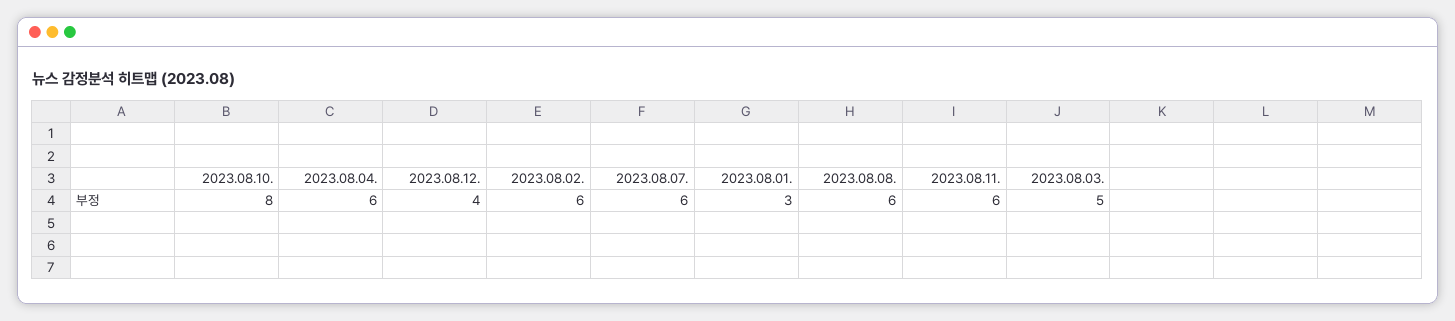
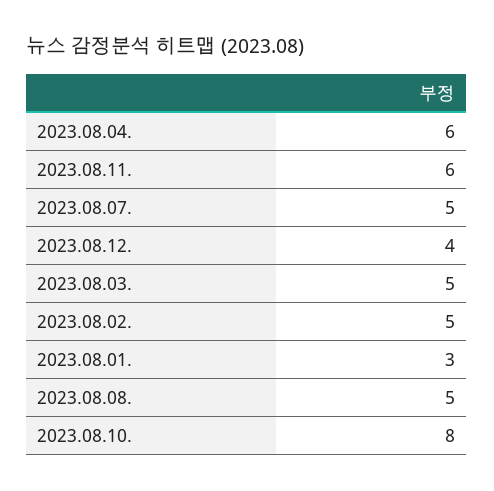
2023.08.02.: 6 -> 5
2023.08.07.: 6 -> 5
2023.08.08.: 6 -> 5

